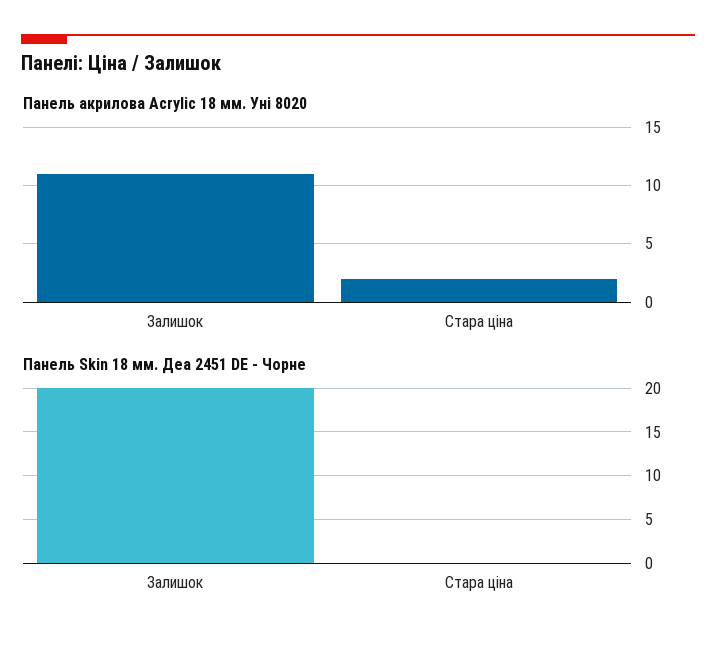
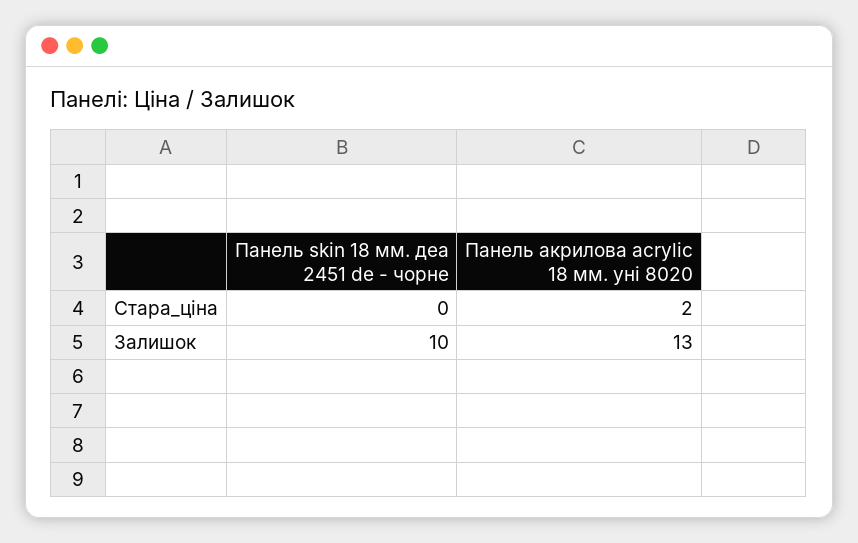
Панель акрилова Acrylic 18 мм. Уні 8020, Залишок: 11 -> 13
Панель Skin 18 мм. Деа 2451 DE - Чорне, Залишок: 20 -> 10

